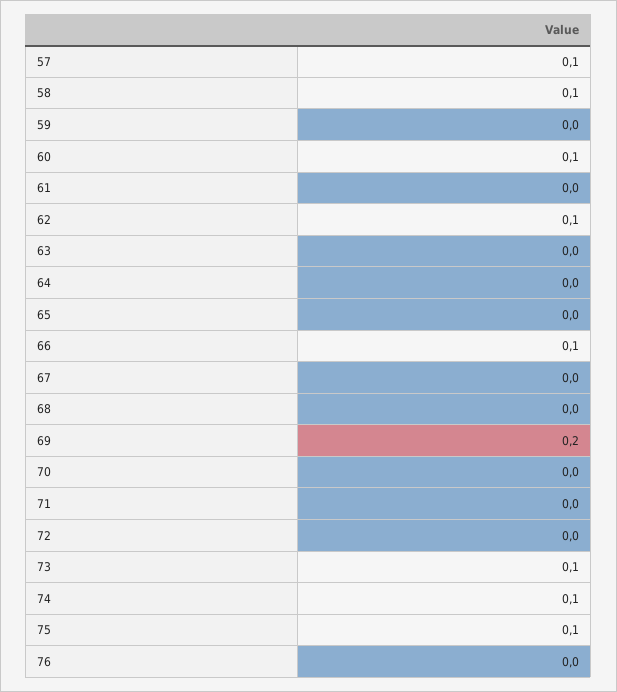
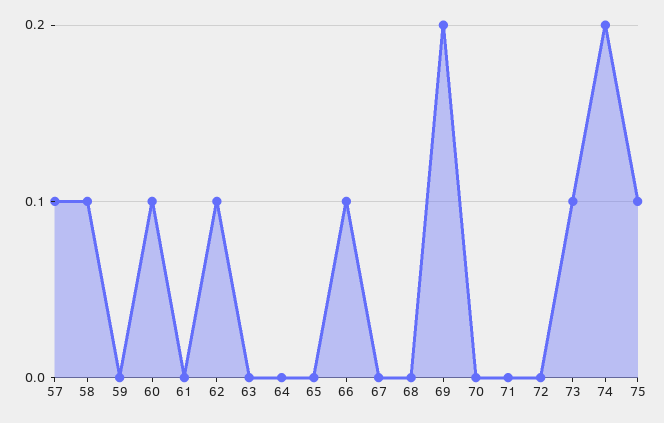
74: 0.1 -> 0.2
76: 0 -> none

